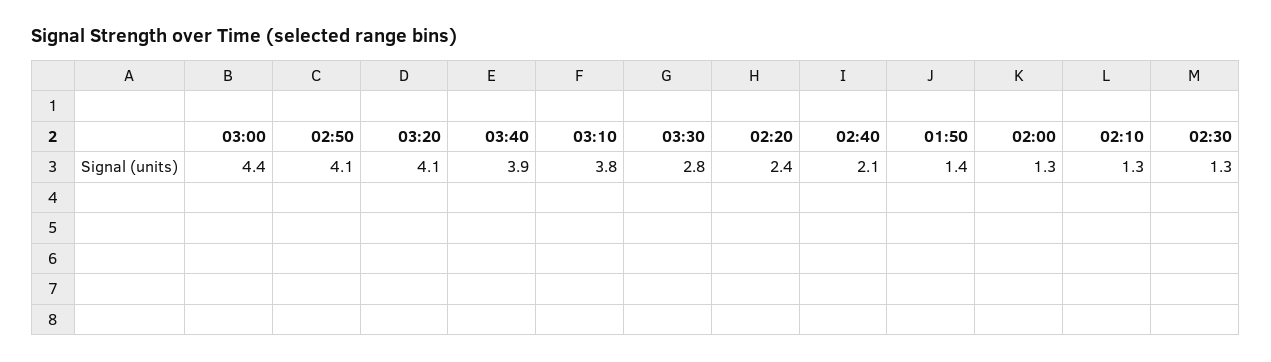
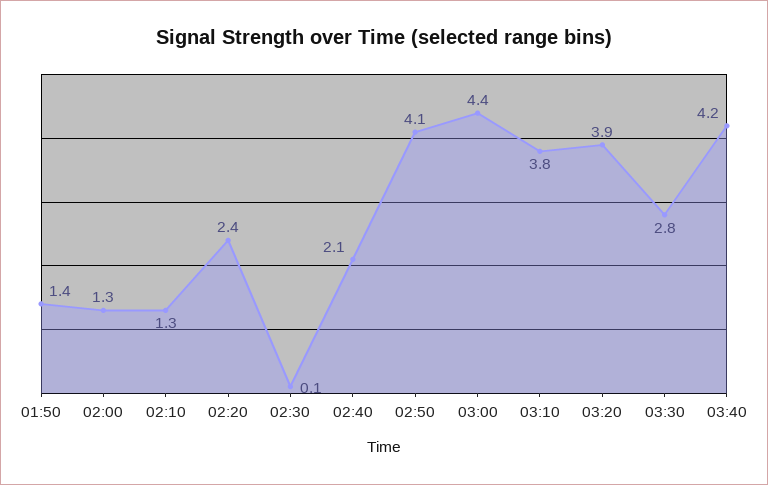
03:20: 4.1 -> 3.9
03:40: 3.9 -> 4.2
02:30: 1.3 -> 0.1

